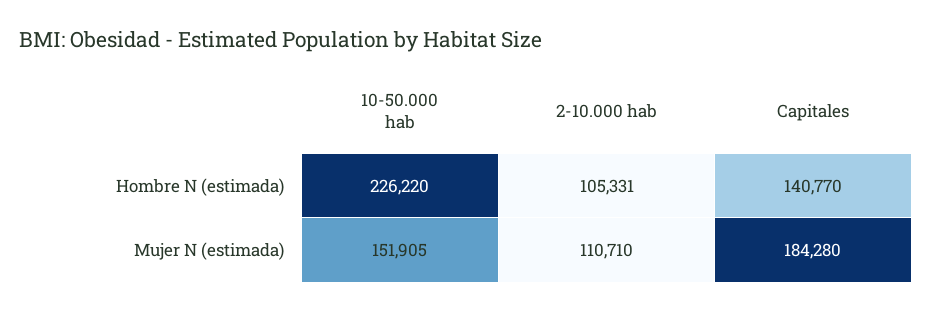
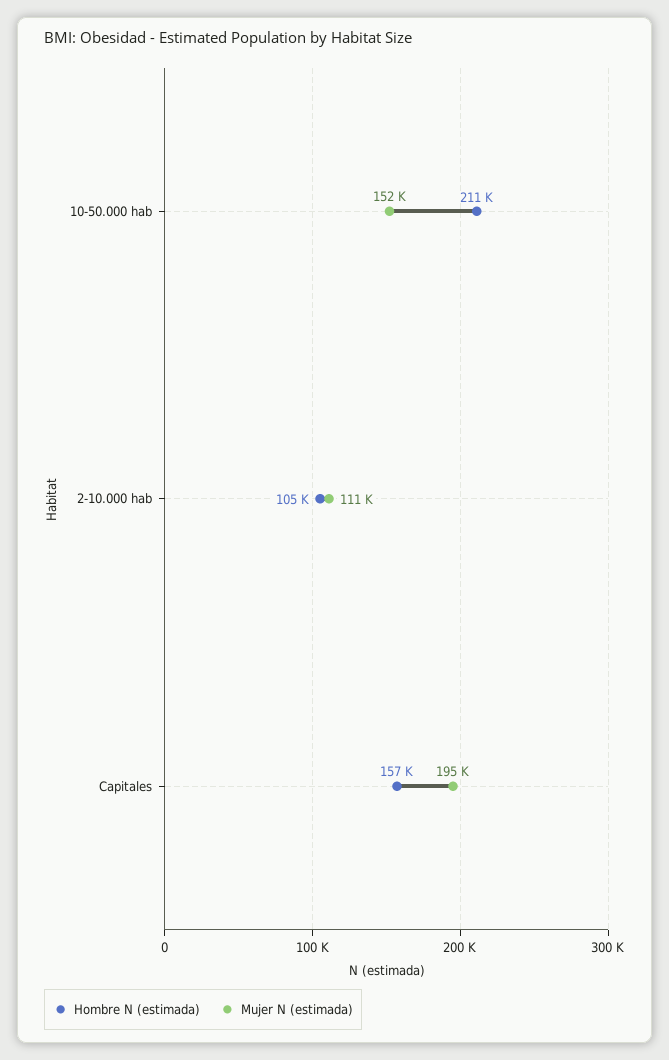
Hombre N (estimada), 10-50.000 hab: 226220 -> 211000
Hombre N (estimada), Capitales: 140770 -> 157000
Mujer N (estimada), Capitales: 184280 -> 195000

